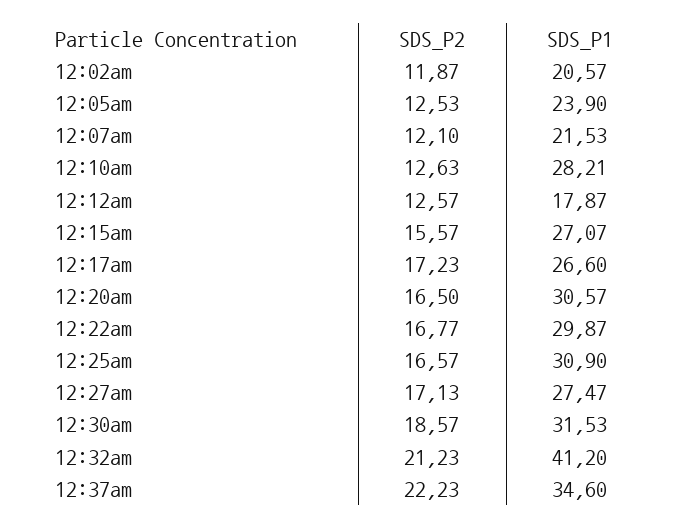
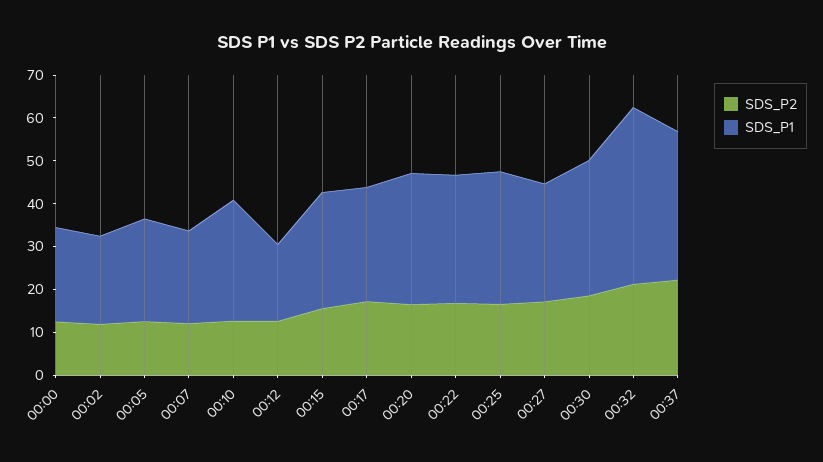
SDS_P2, 00:00: none -> 12
SDS_P1, 00:00: none -> 22

